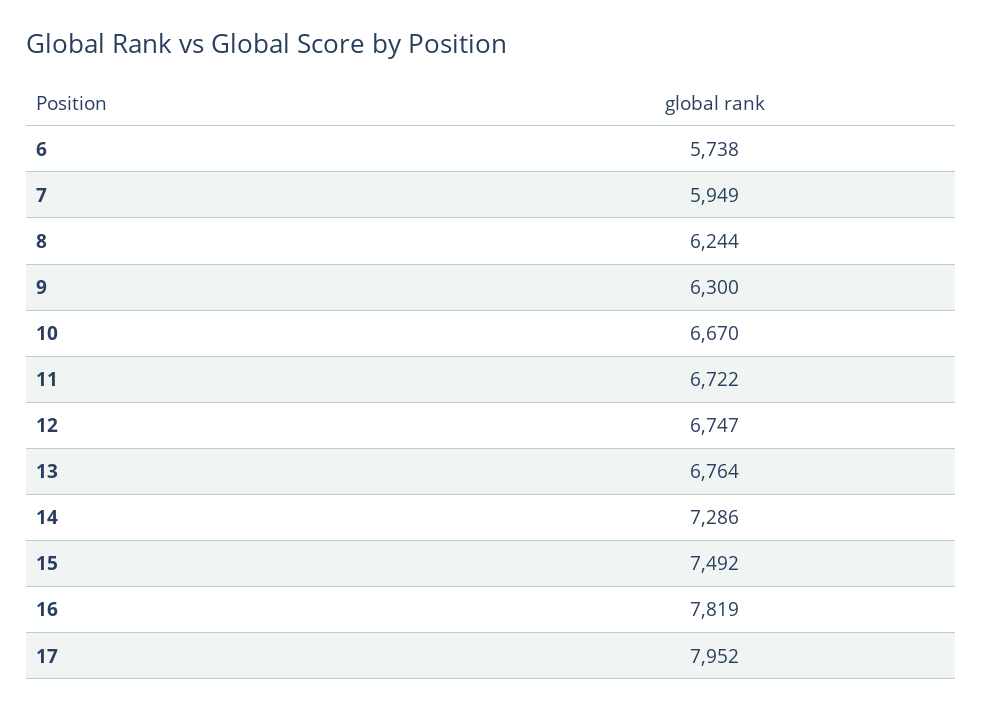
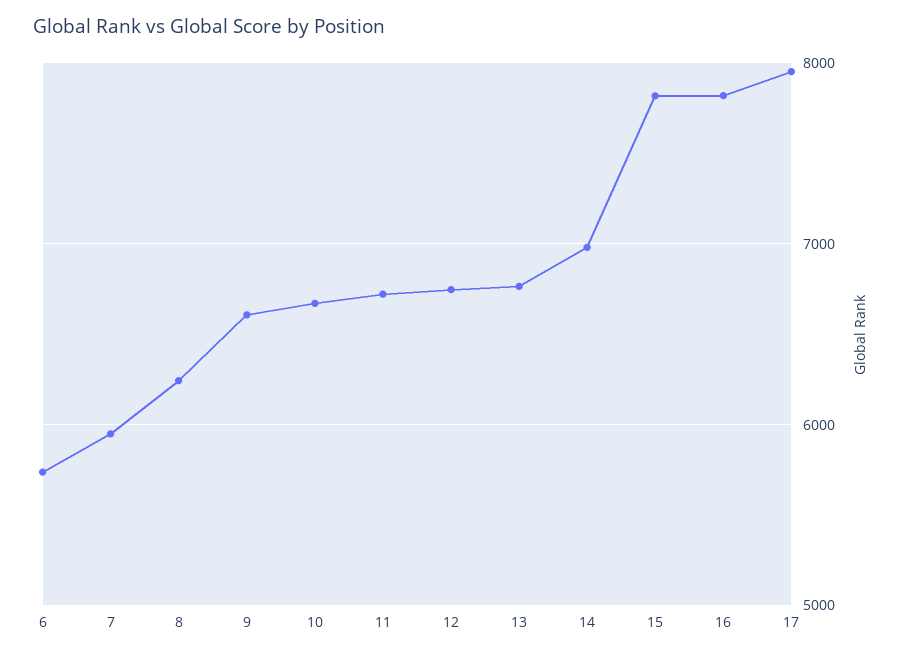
9: 6300 -> 6600
14: 7286 -> 7000
15: 7492 -> 7800

